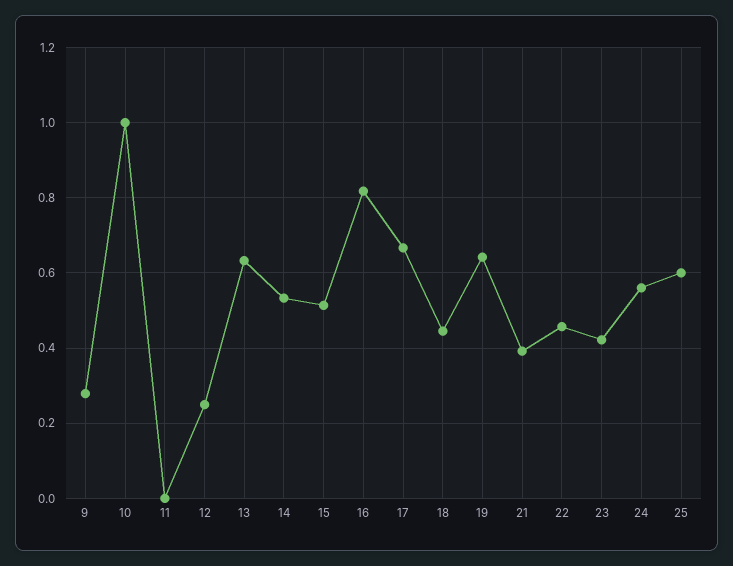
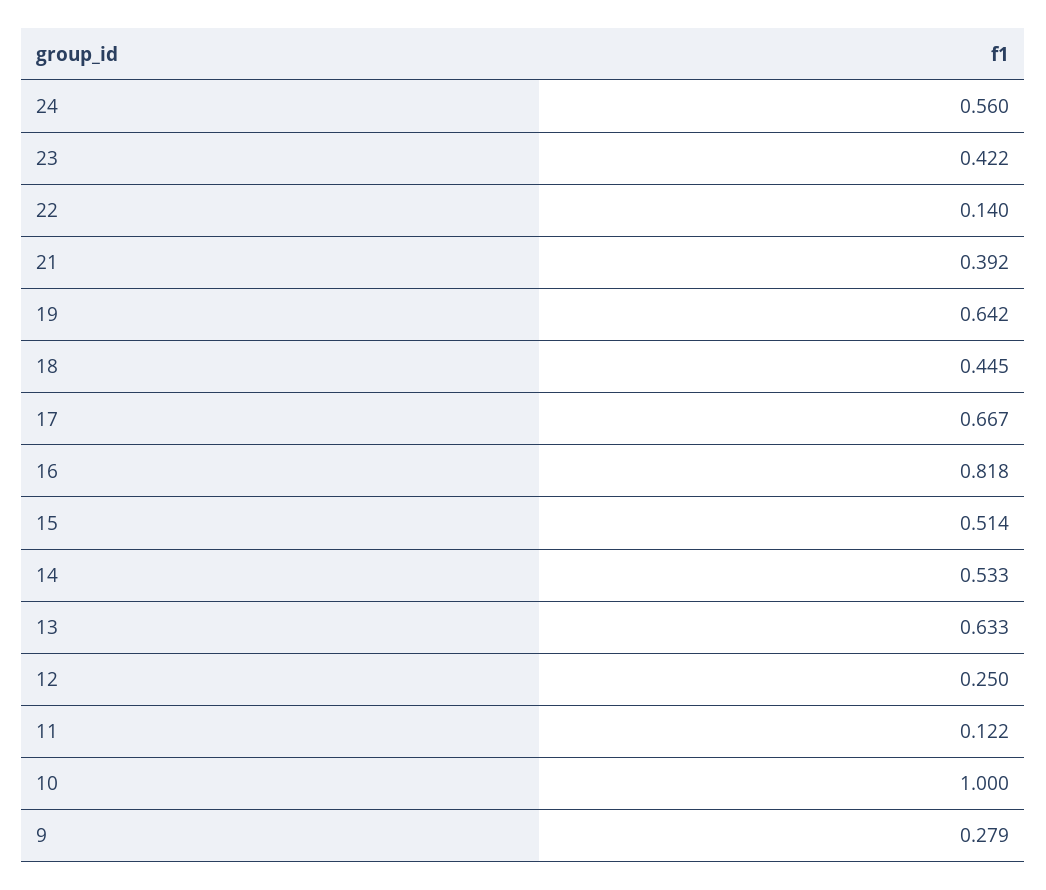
11: 0 -> 0.122
22: 0.46 -> 0.14
25: 0.6 -> none

